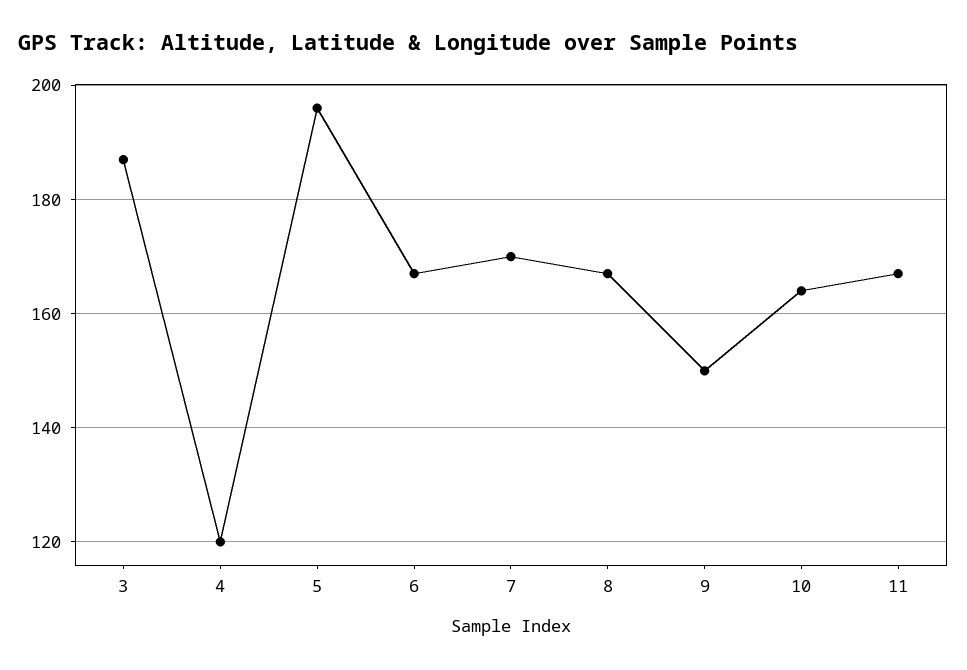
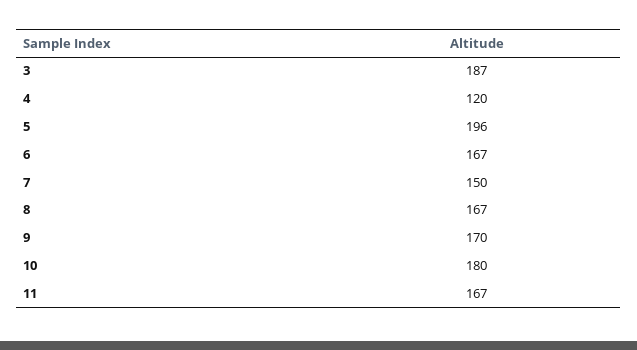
7: 170 -> 150
9: 150 -> 170
10: 165 -> 180

